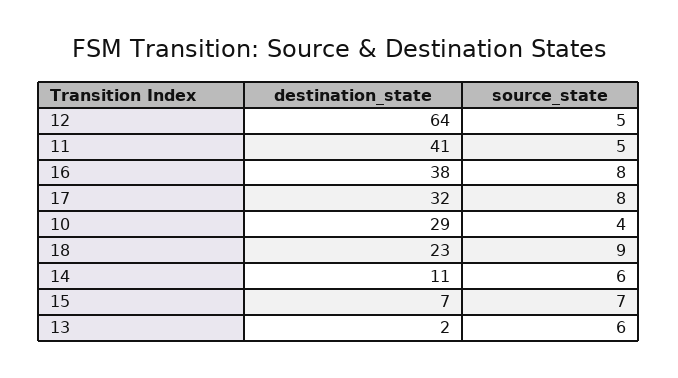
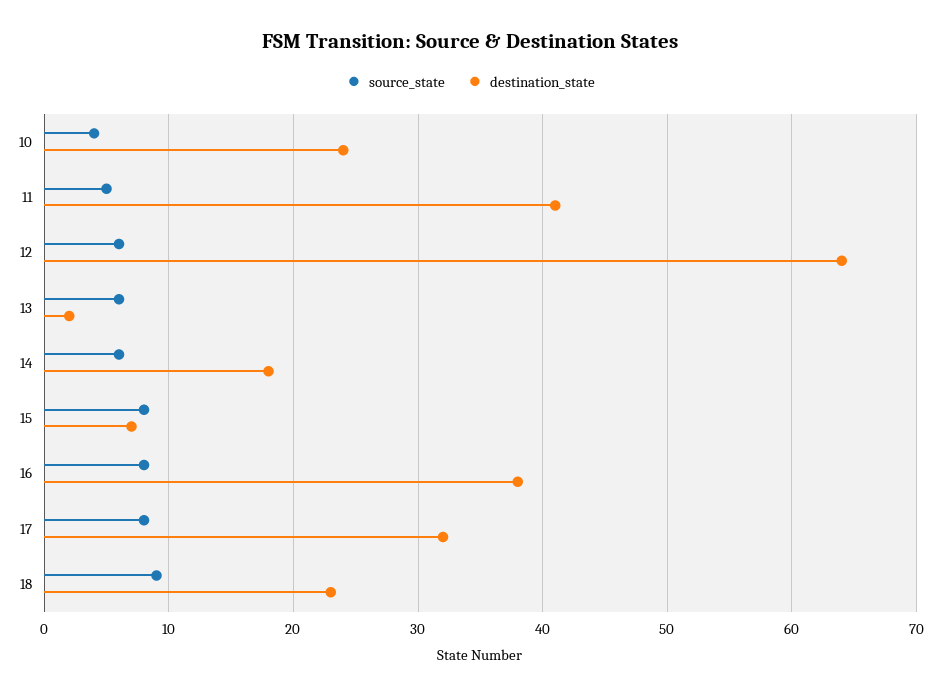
source_state, 12: 5 -> 6
destination_state, 10: 29 -> 24
destination_state, 14: 11 -> 18
source_state, 15: 7 -> 8

